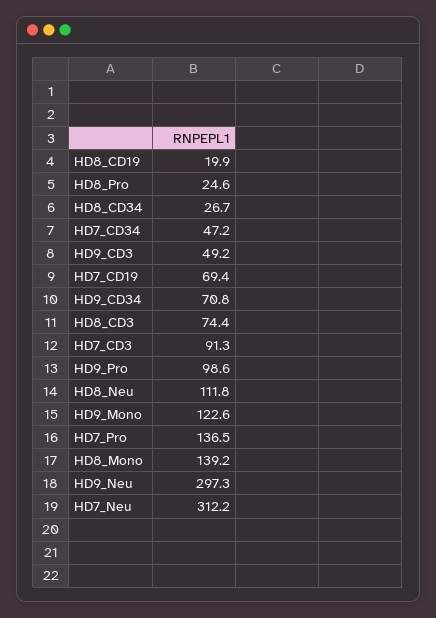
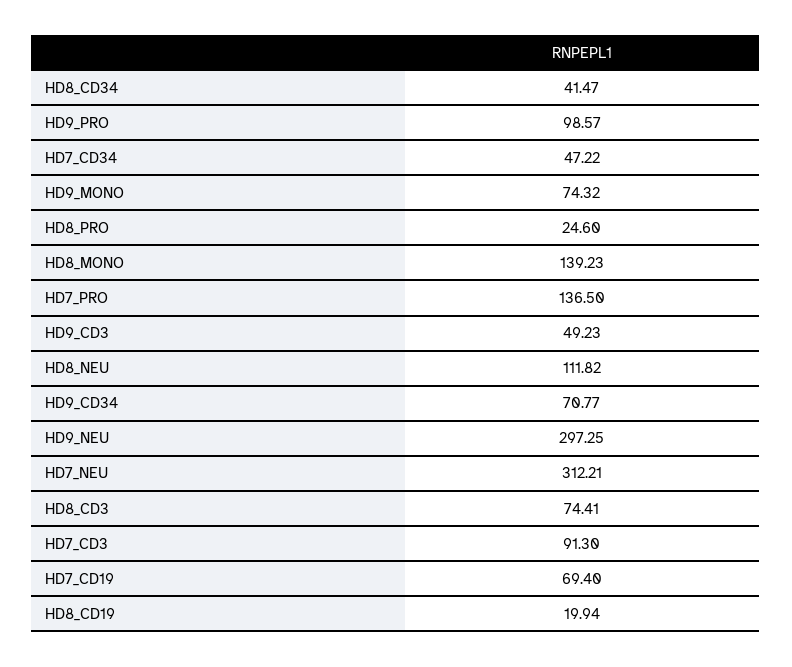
HD8_CD34: 26.7 -> 41.47
HD9_Mono: 122.6 -> 74.32

